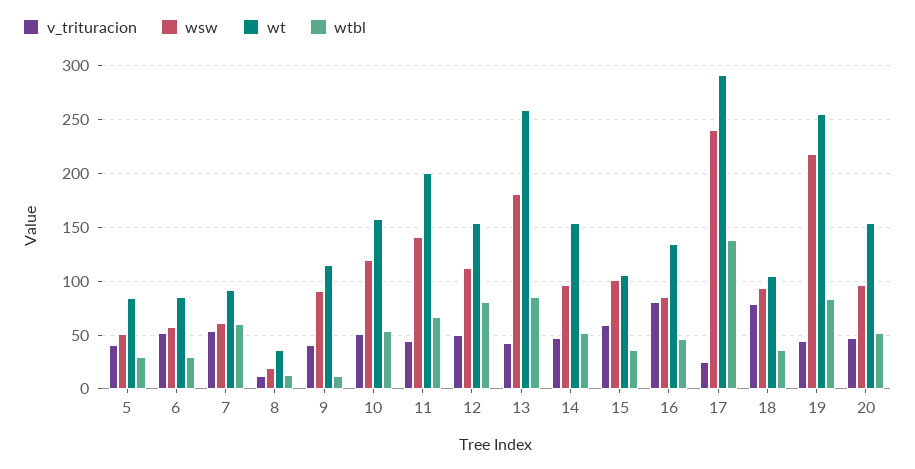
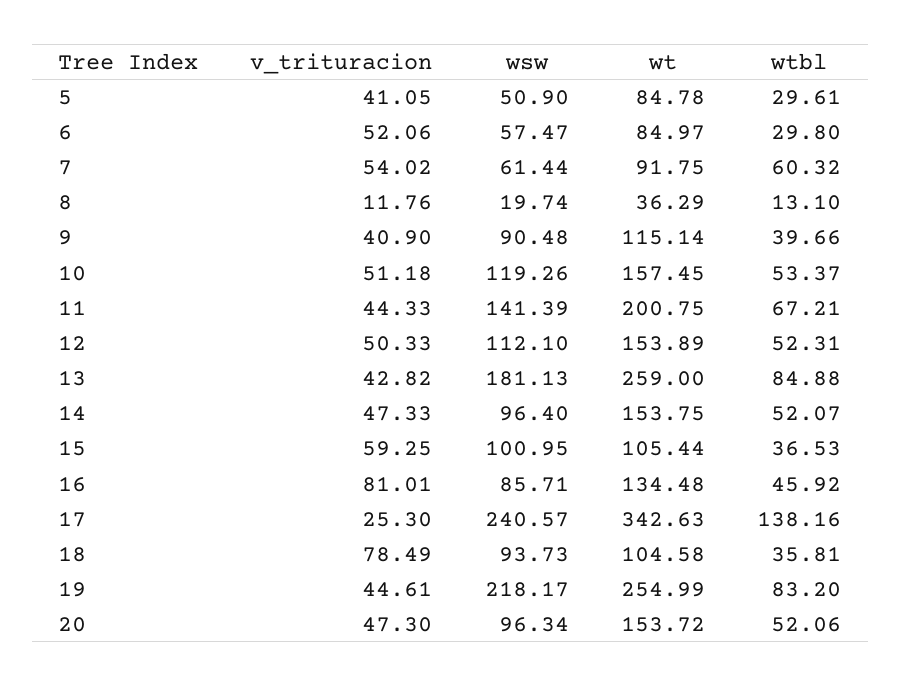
wtbl, 9: 10 -> 39.66
wtbl, 12: 80 -> 52.31
wt, 17: 290 -> 342.63

